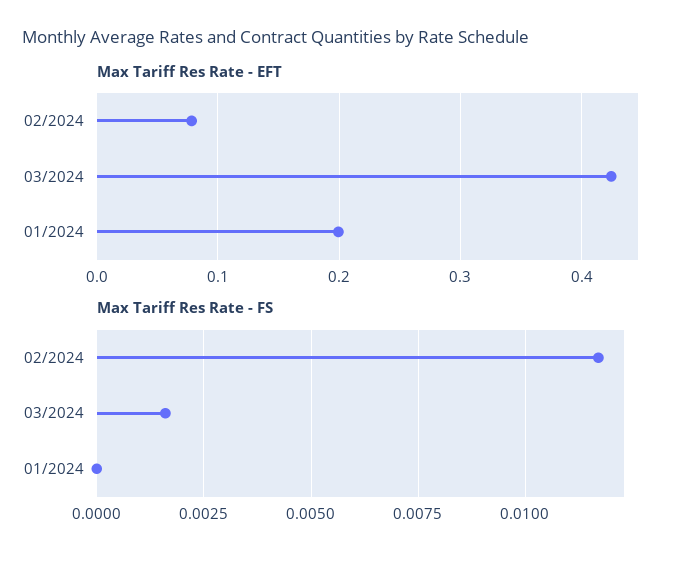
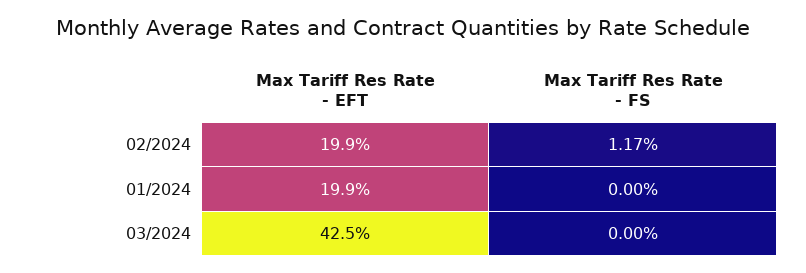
Max Tariff Res Rate - EFT, 02/2024: 0.08 -> 0.199
Max Tariff Res Rate - FS, 03/2024: 0.0015 -> 0

